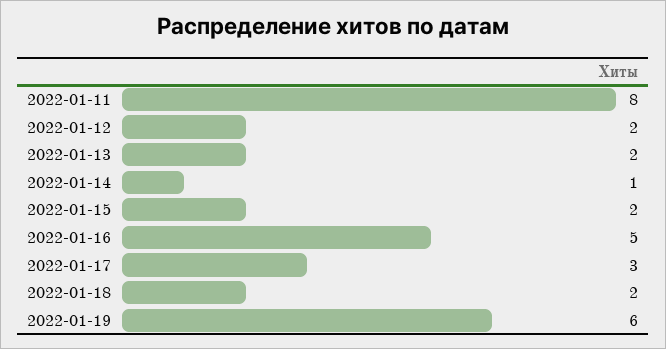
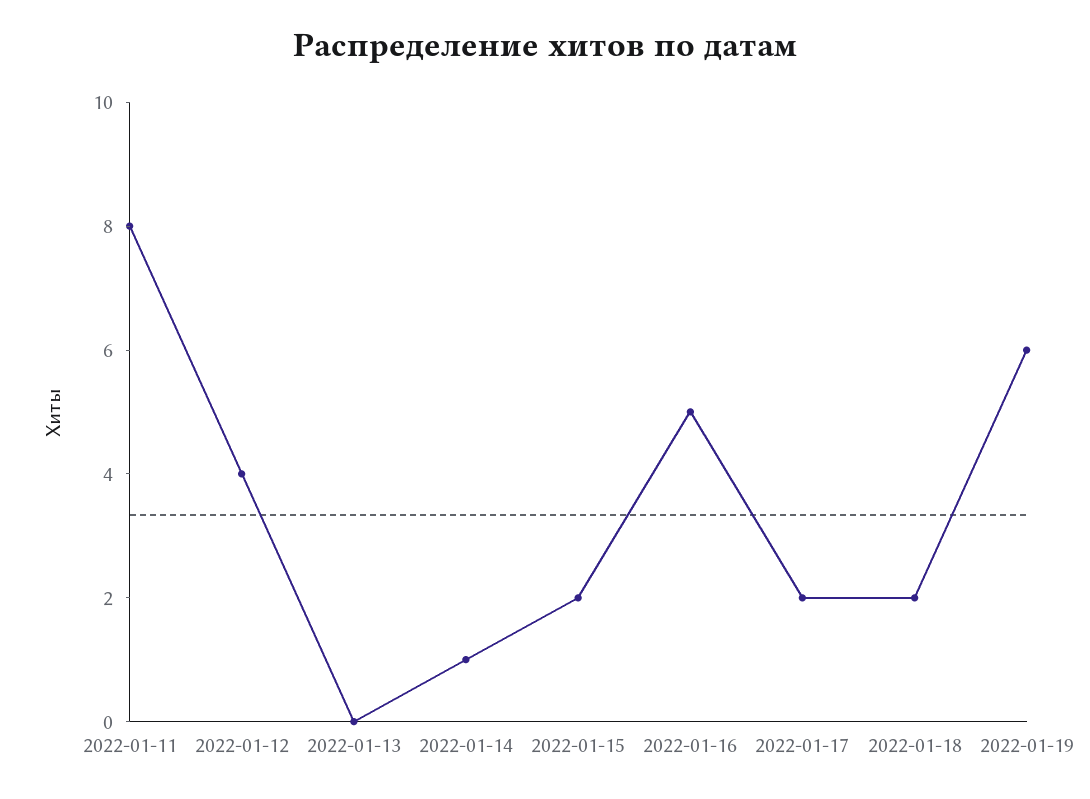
2022-01-12: 2 -> 4
2022-01-13: 2 -> 0
2022-01-17: 3 -> 2

